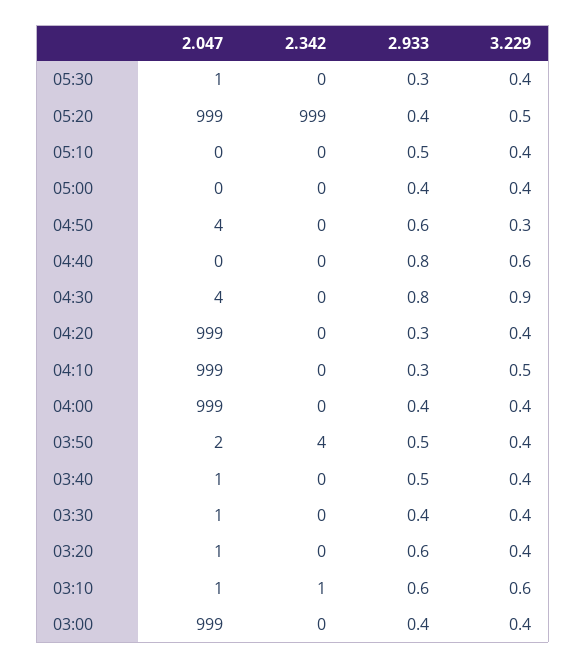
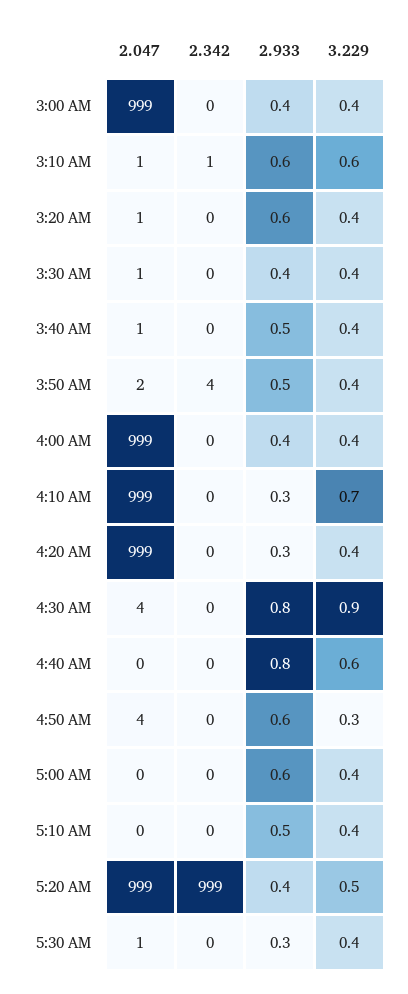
2.933, 05:00: 0.4 -> 0.6
3.229, 04:10: 0.5 -> 0.7

